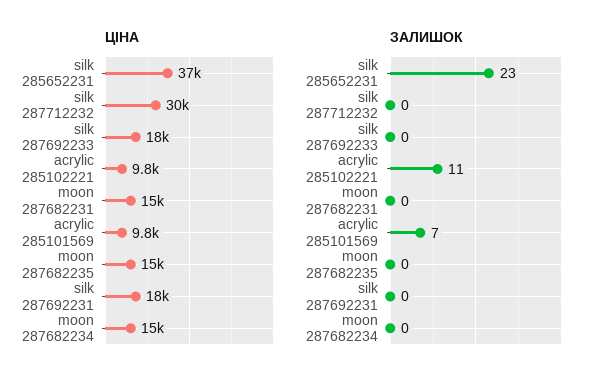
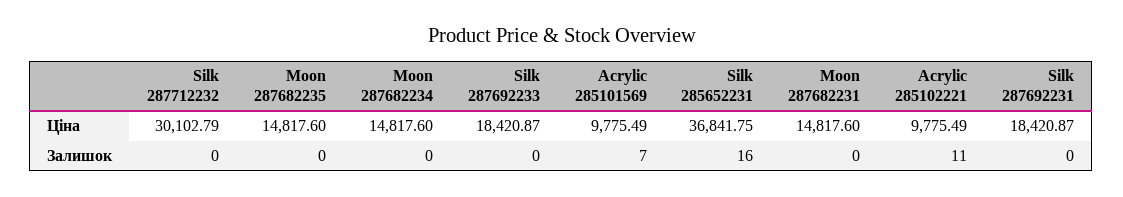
ЗАЛИШОК, silk 285652231: 23 -> 16

